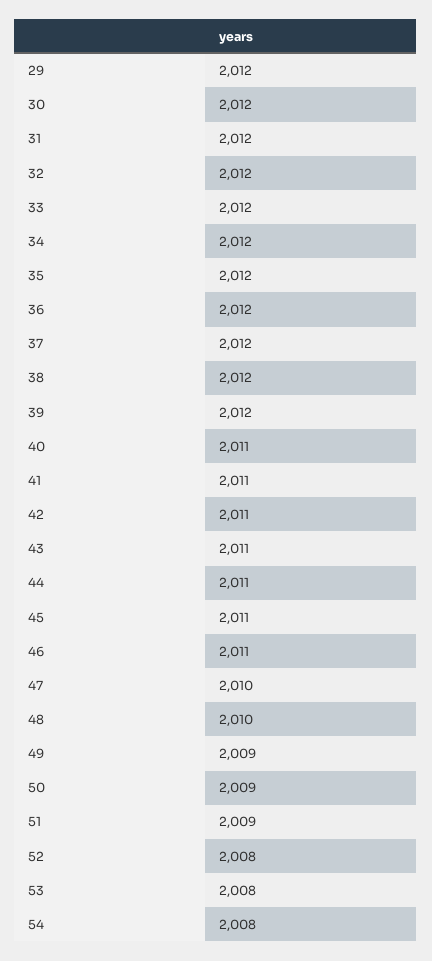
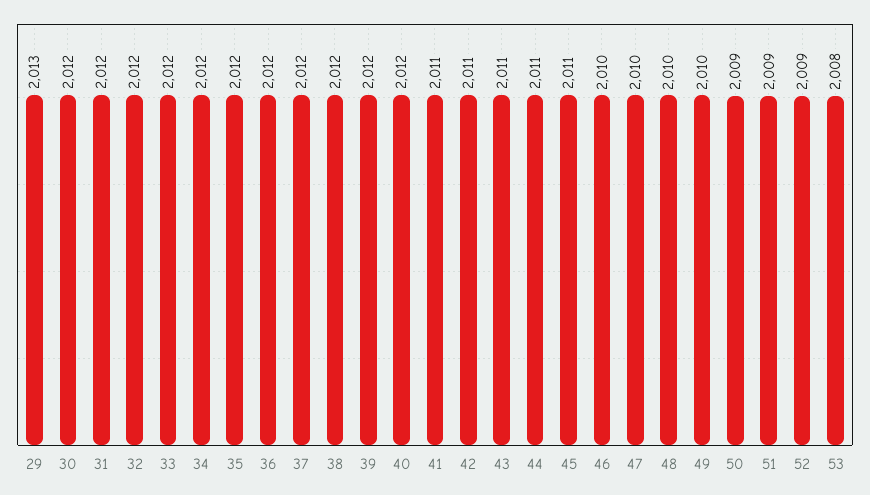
29: 2012 -> 2013
40: 2011 -> 2012
46: 2011 -> 2010
49: 2009 -> 2010
52: 2008 -> 2009
54: 2008 -> none

